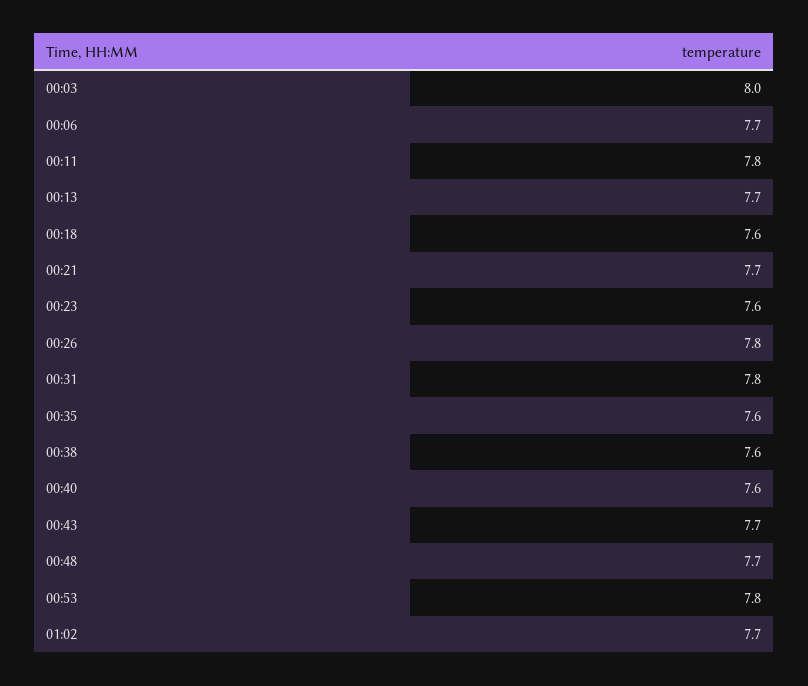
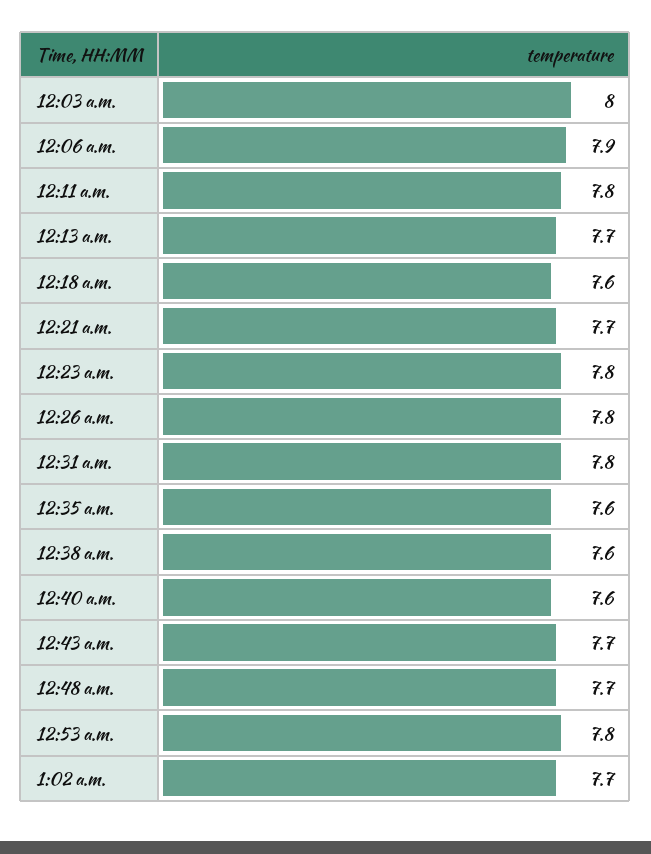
00:06: 7.7 -> 7.9
00:23: 7.6 -> 7.8

